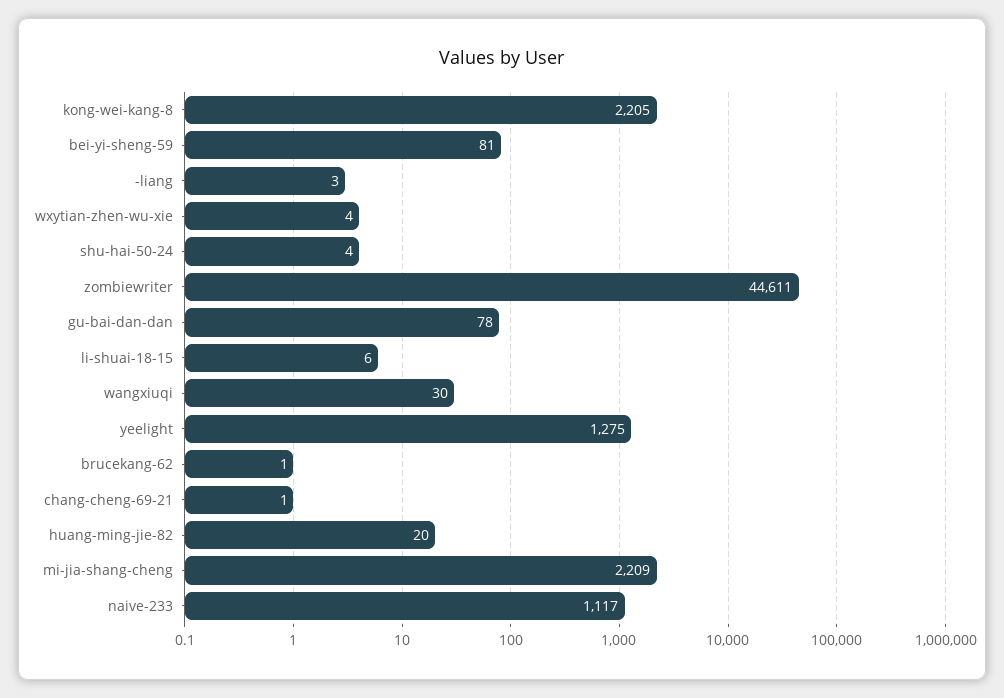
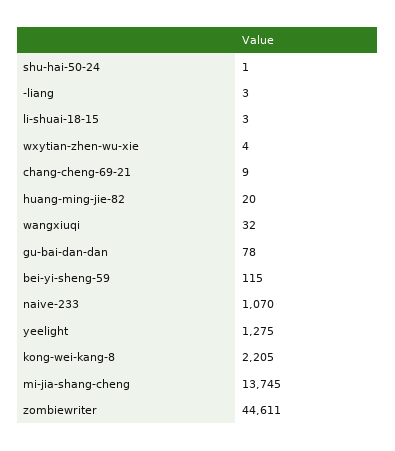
bei-yi-sheng-59: 81 -> 115
shu-hai-50-24: 4 -> 1
li-shuai-18-15: 6 -> 3
wangxiuqi: 30 -> 32
brucekang-62: 1 -> none
chang-cheng-69-21: 1 -> 9
mi-jia-shang-cheng: 2209 -> 13745
naive-233: 1117 -> 1070

